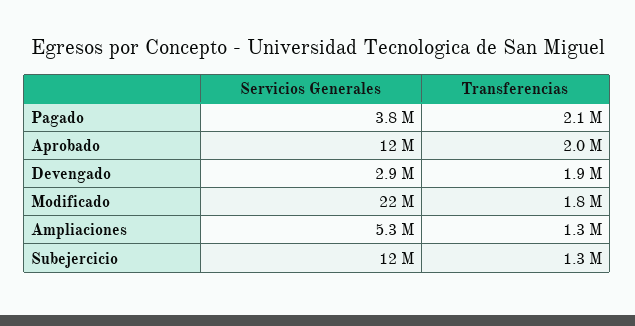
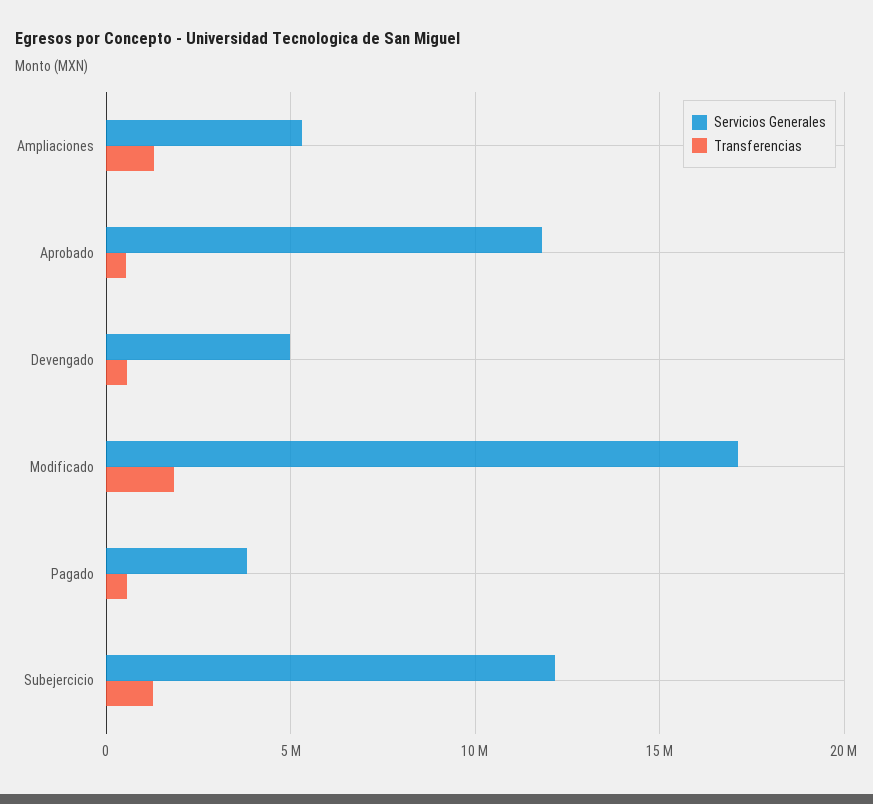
Transferencias, Pagado: 2100000 -> 500000
Transferencias, Aprobado: 2000000 -> 500000
Servicios Generales, Devengado: 2900000 -> 5000000
Transferencias, Devengado: 1900000 -> 500000
Servicios Generales, Modificado: 22000000 -> 17000000

